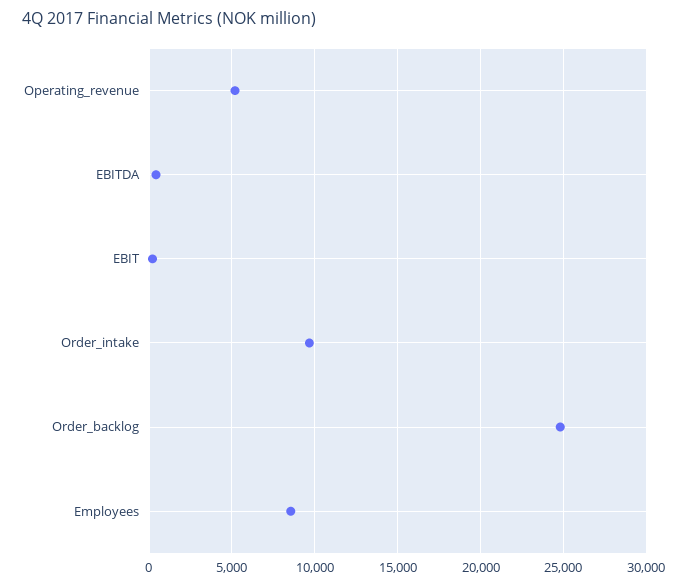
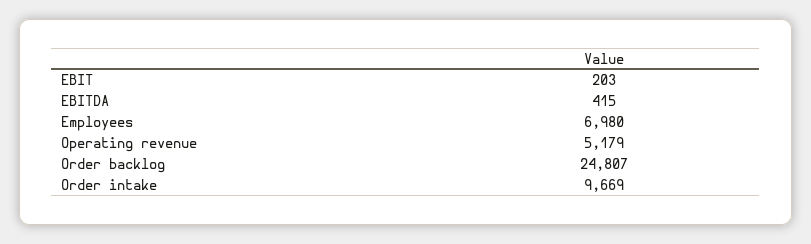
Employees: 8500 -> 6980

